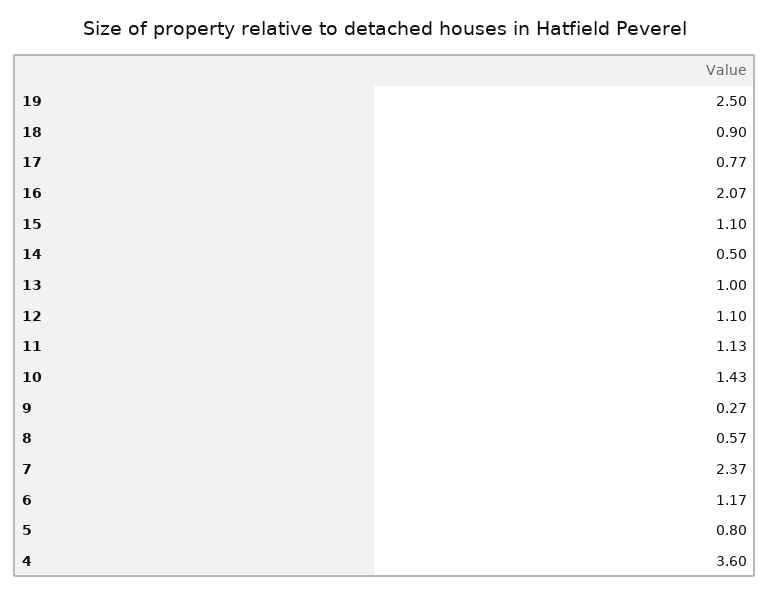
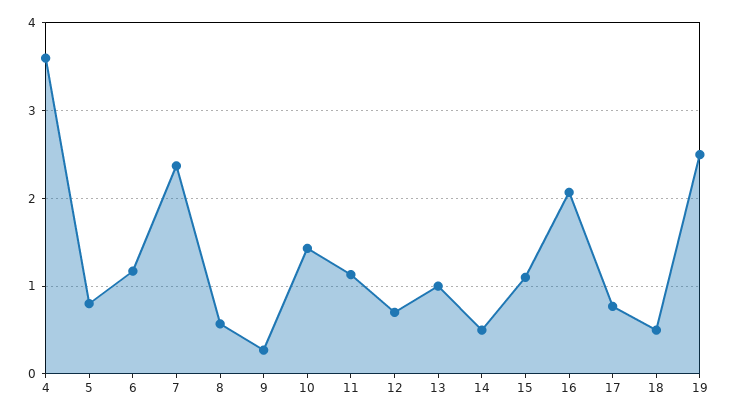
18: 0.9 -> 0.5
12: 1.1 -> 0.7

